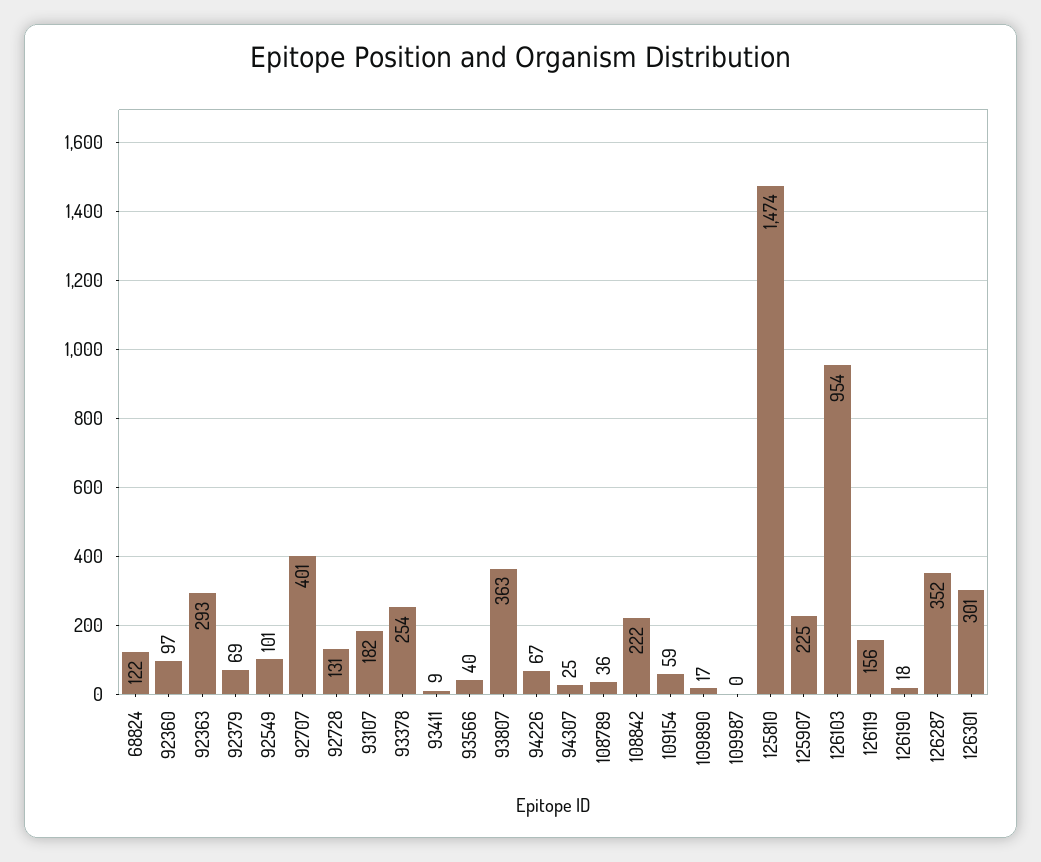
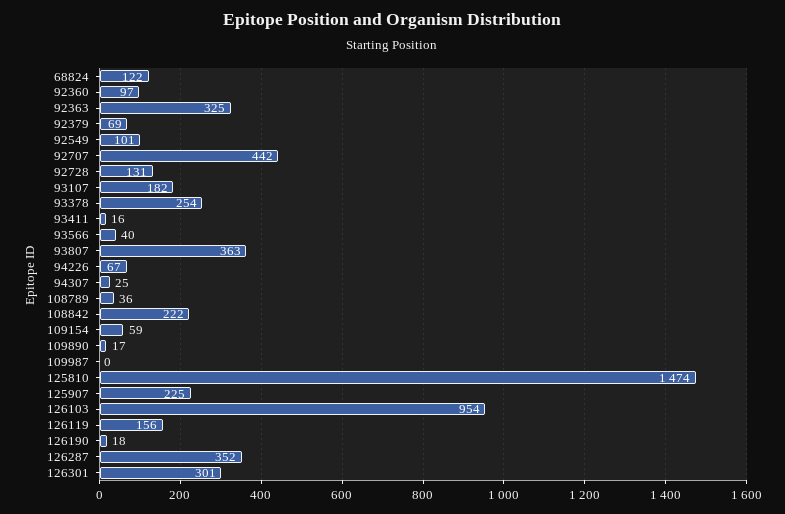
92363: 293 -> 325
92707: 401 -> 442
93411: 9 -> 16

